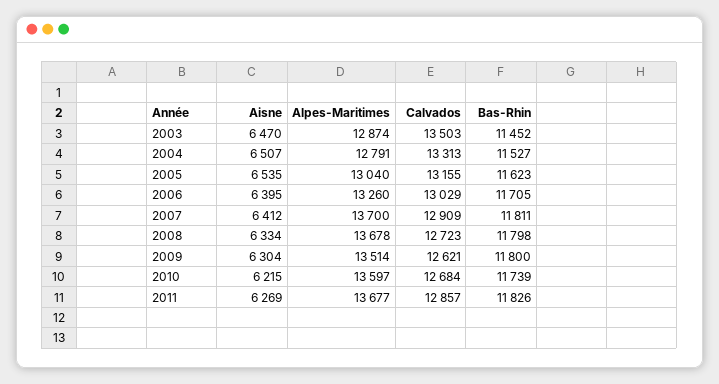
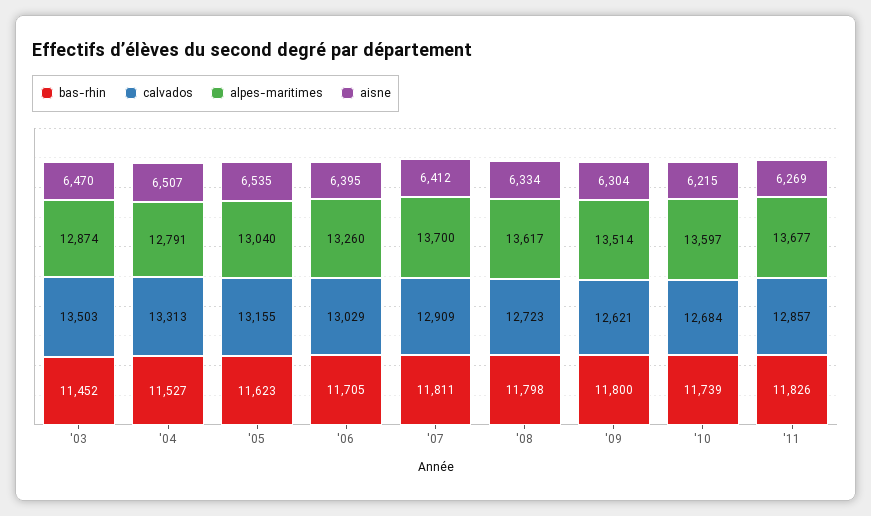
Alpes-Maritimes, 2008: 13678 -> 13617

